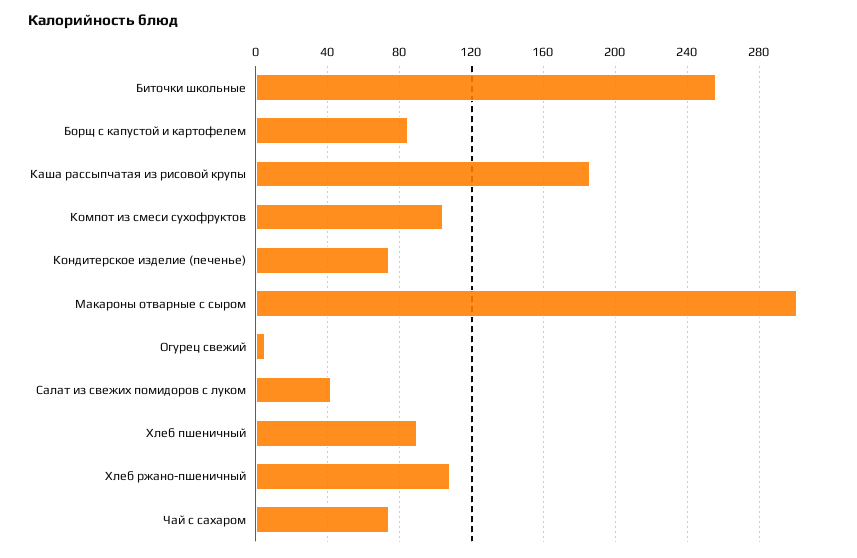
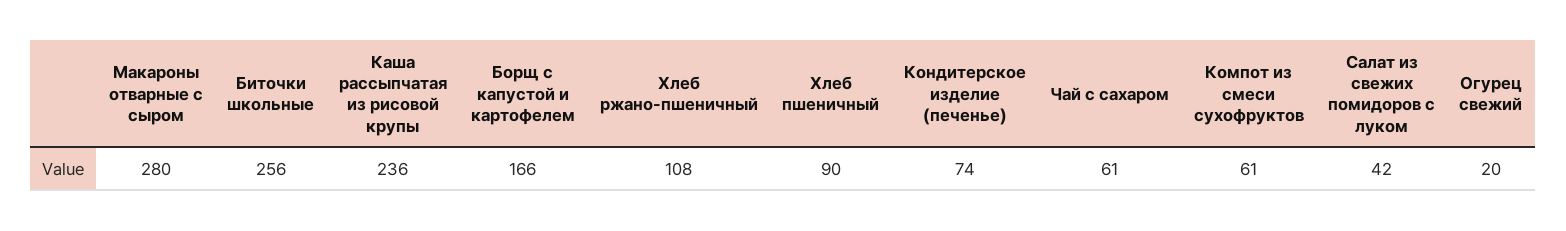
Борщ с капустой и картофелем: 85 -> 166
Каша рассыпчатая из рисовой крупы: 185 -> 236
Компот из смеси сухофруктов: 105 -> 61
Макароны отварные с сыром: 300 -> 280
Огурец свежий: 5 -> 20
Чай с сахаром: 75 -> 61

